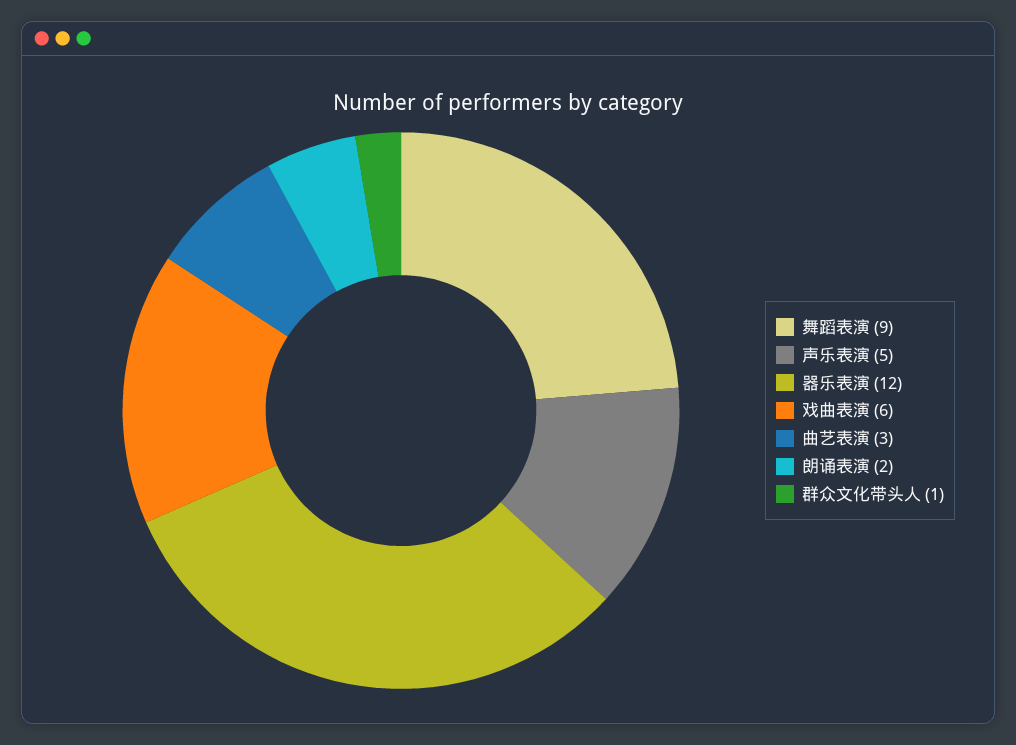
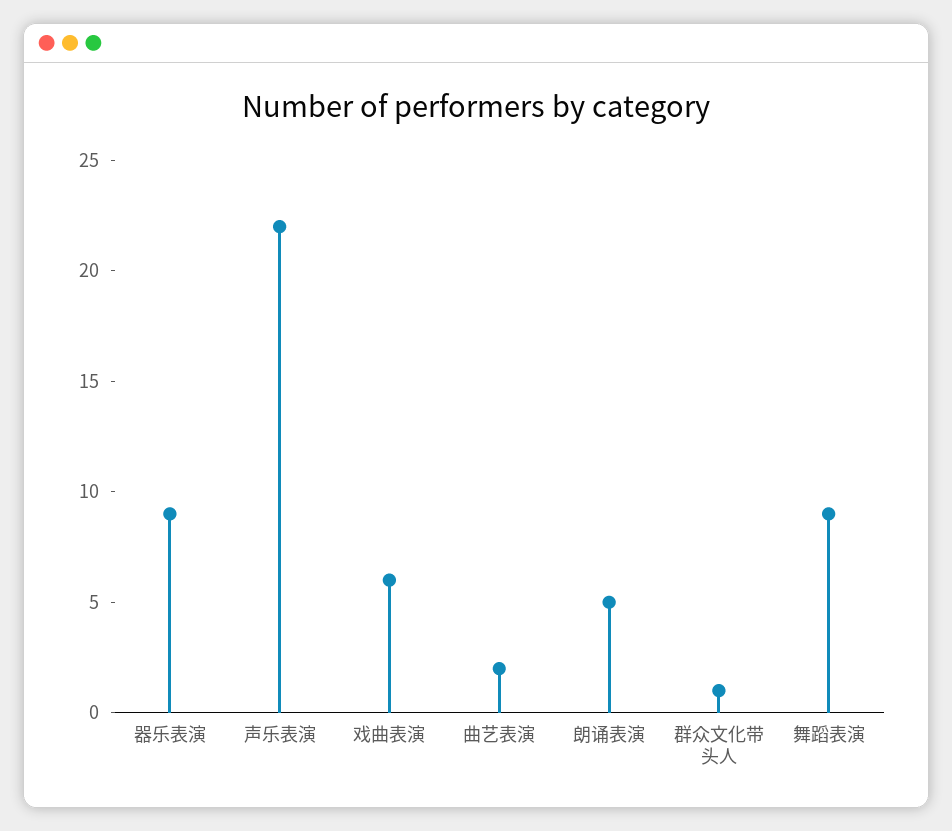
声乐表演: 5 -> 22
器乐表演: 12 -> 9
曲艺表演: 3 -> 2
朗诵表演: 2 -> 5

